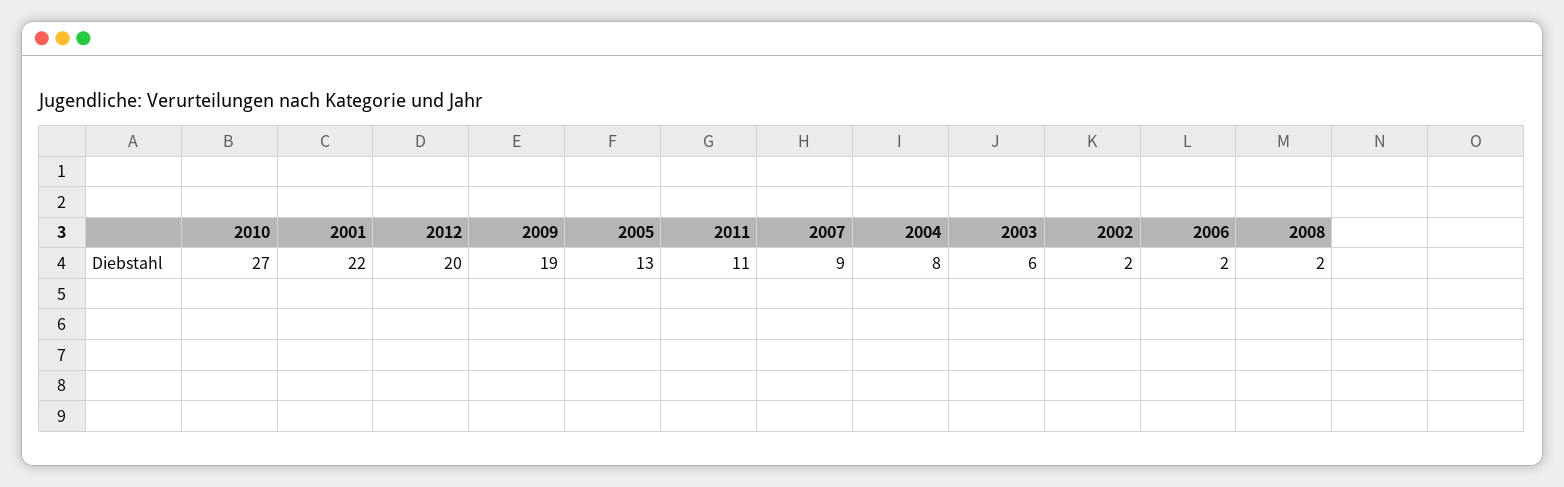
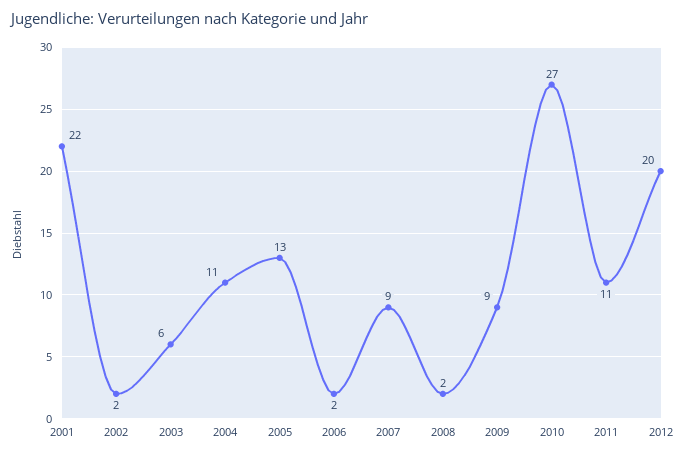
2009: 19 -> 9
2004: 8 -> 11

